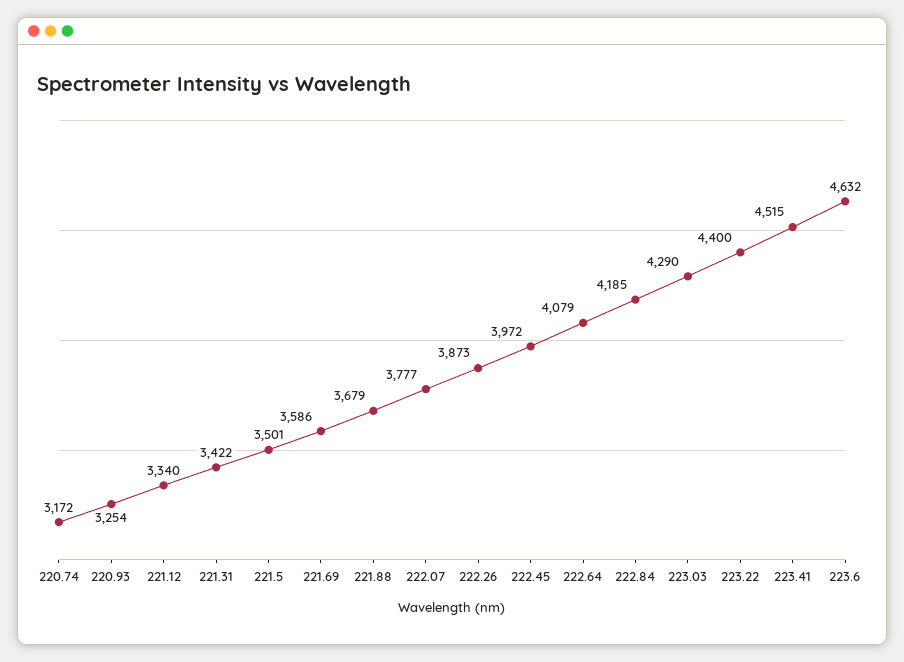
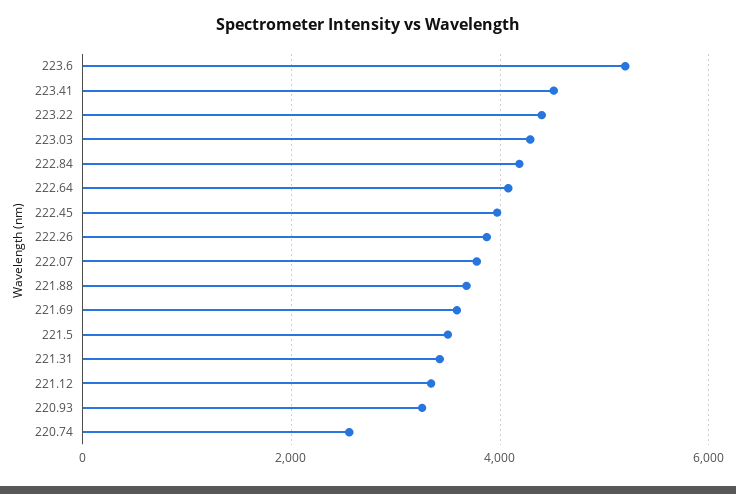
220.74: 3172 -> 2600
223.6: 4632 -> 5200

